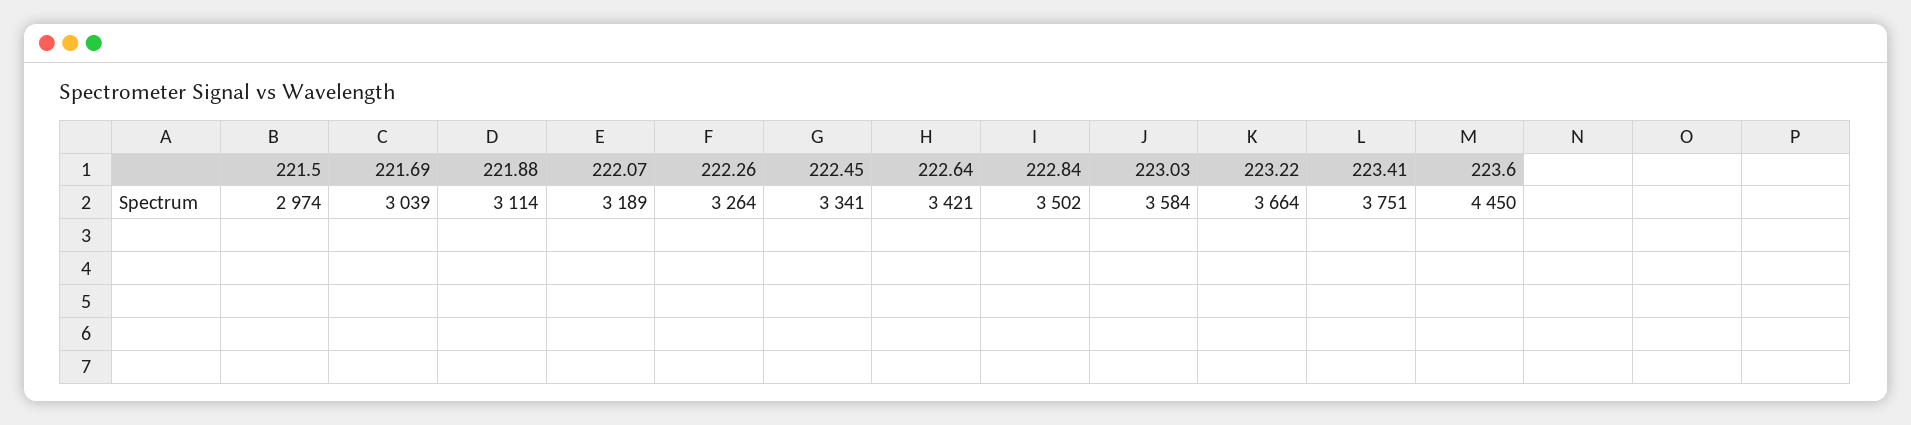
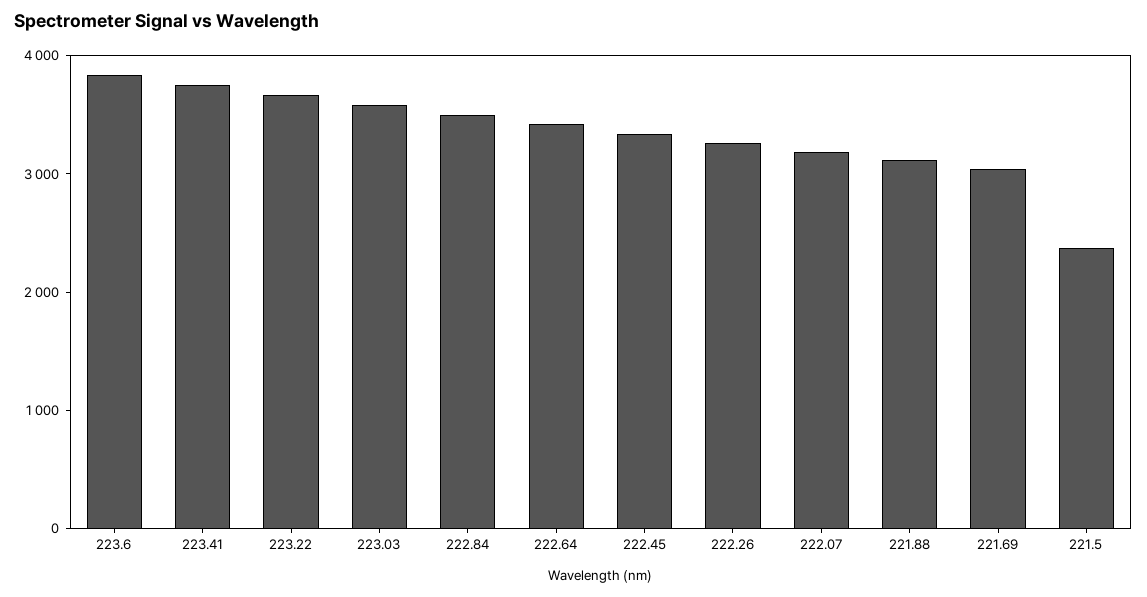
221.5: 2974 -> 2400
223.6: 4450 -> 3800

